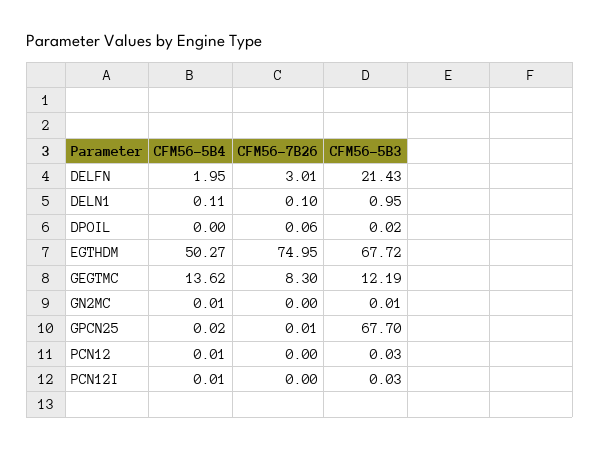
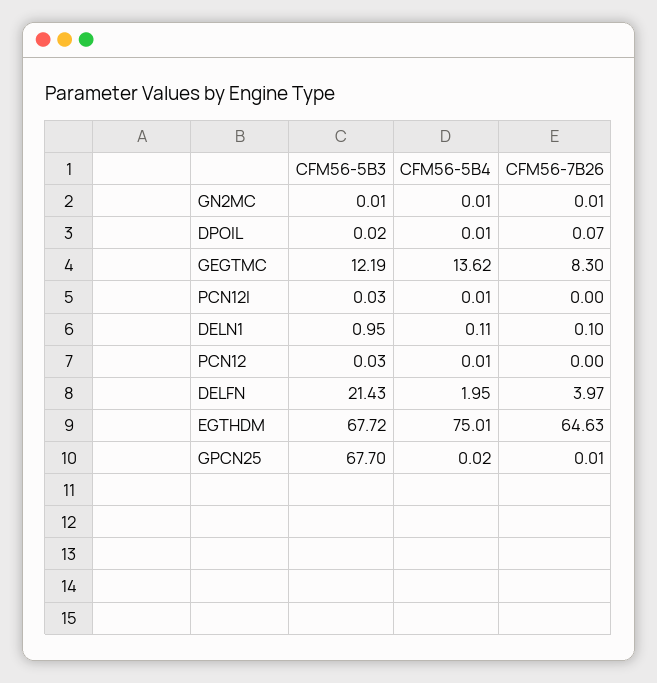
CFM56-7B26, DELFN: 3.01 -> 3.97
CFM56-5B4, DPOIL: 0 -> 0.01
CFM56-7B26, DPOIL: 0.06 -> 0.07
CFM56-5B4, EGTHDM: 50.27 -> 75.01
CFM56-7B26, EGTHDM: 74.95 -> 64.63
CFM56-7B26, GN2MC: 0 -> 0.01

